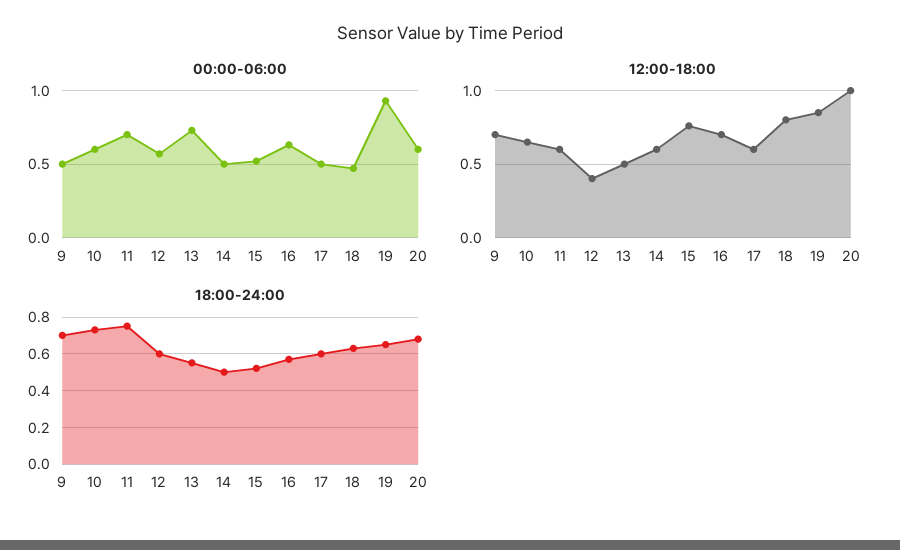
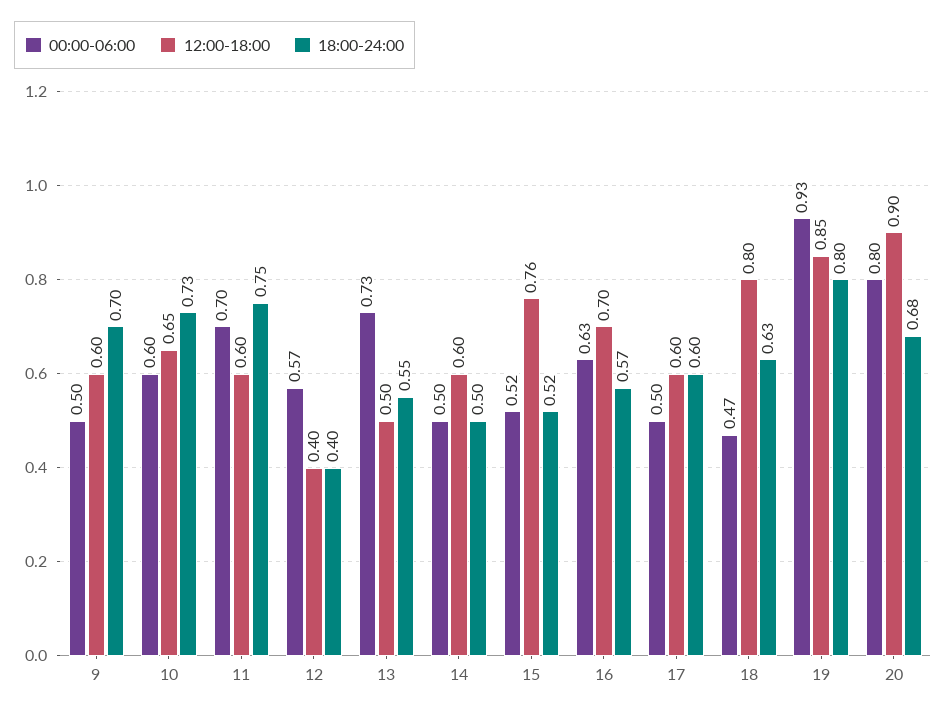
00:00-06:00, 20: 0.6 -> 0.8
12:00-18:00, 9: 0.7 -> 0.6
12:00-18:00, 20: 1 -> 0.9
18:00-24:00, 12: 0.6 -> 0.4
18:00-24:00, 19: 0.65 -> 0.8

